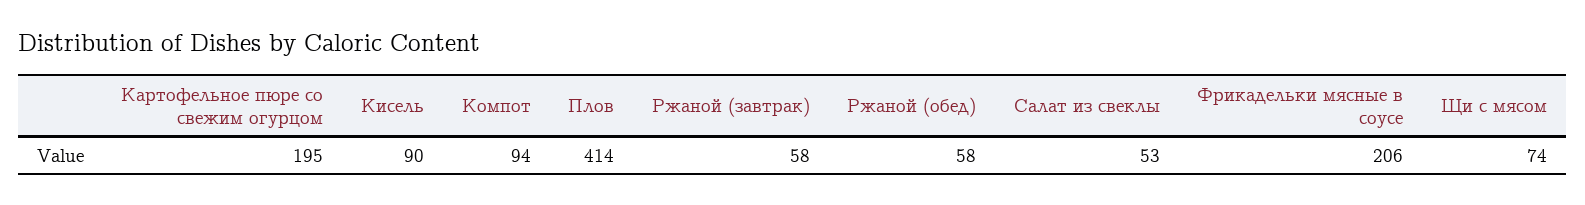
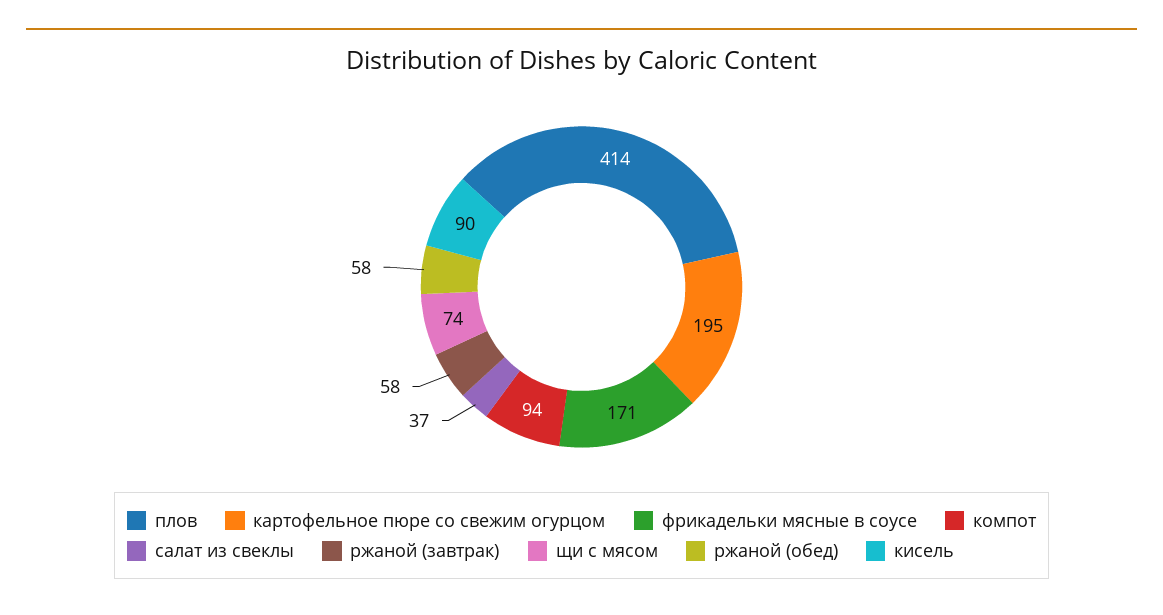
Салат из свеклы: 53 -> 37
Фрикадельки мясные в соусе: 206 -> 171

